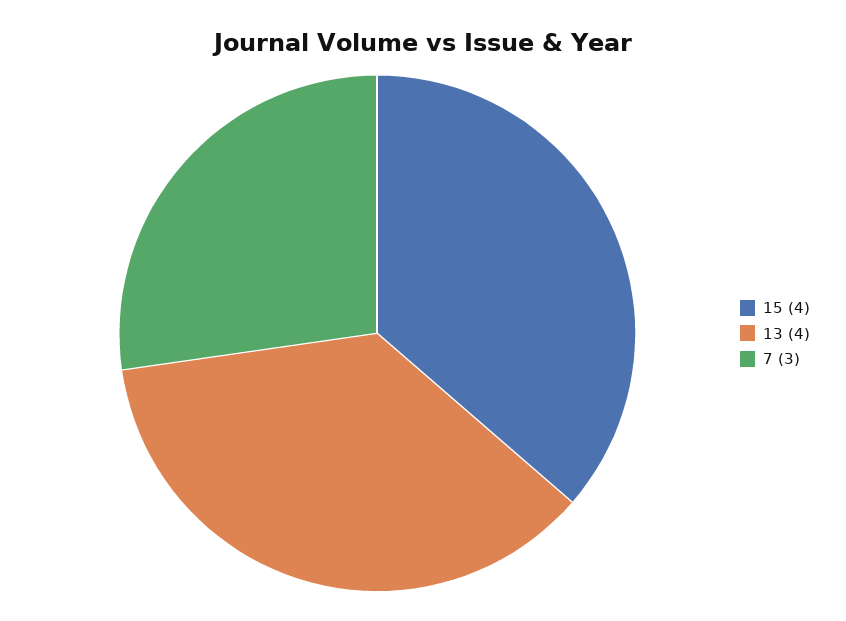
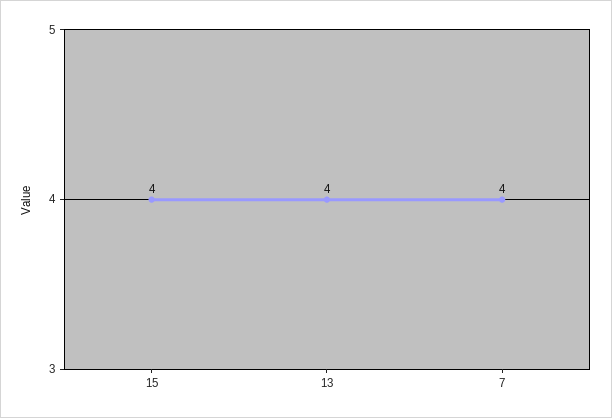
7: 3 -> 4

